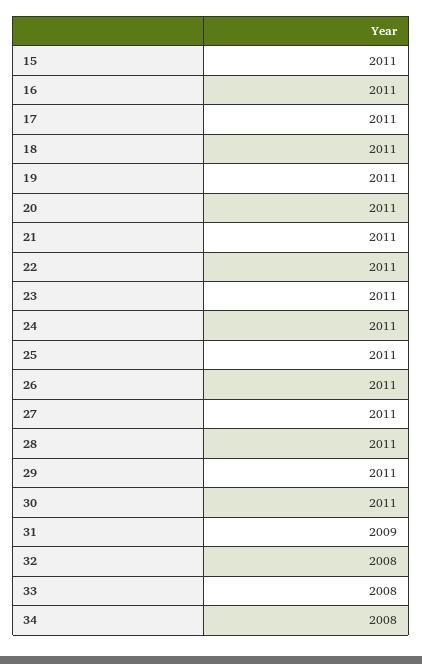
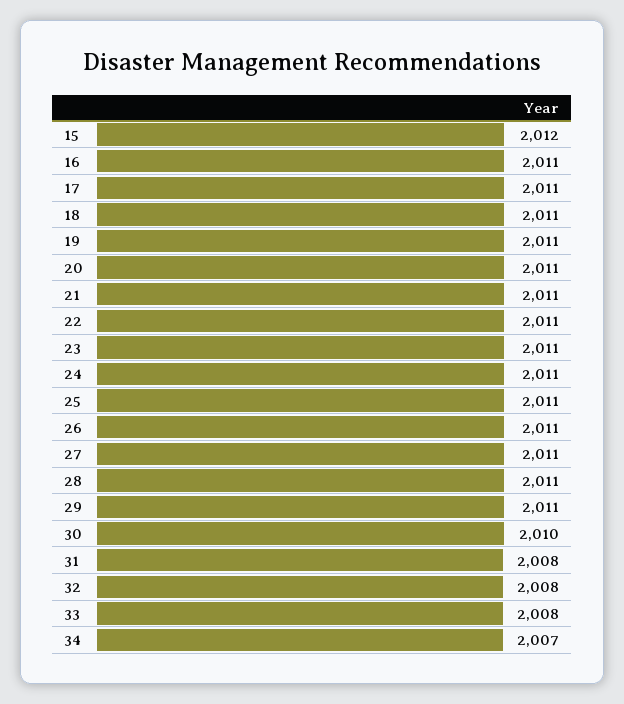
15: 2011 -> 2012
30: 2011 -> 2010
31: 2009 -> 2008
34: 2008 -> 2007

